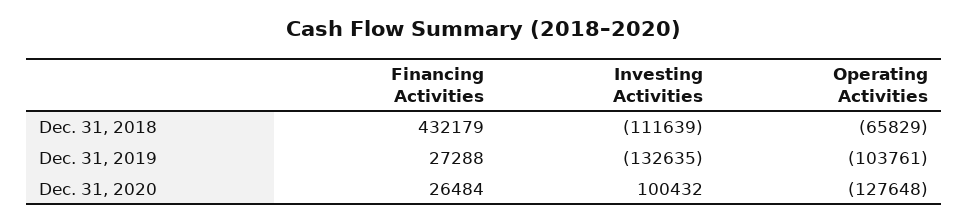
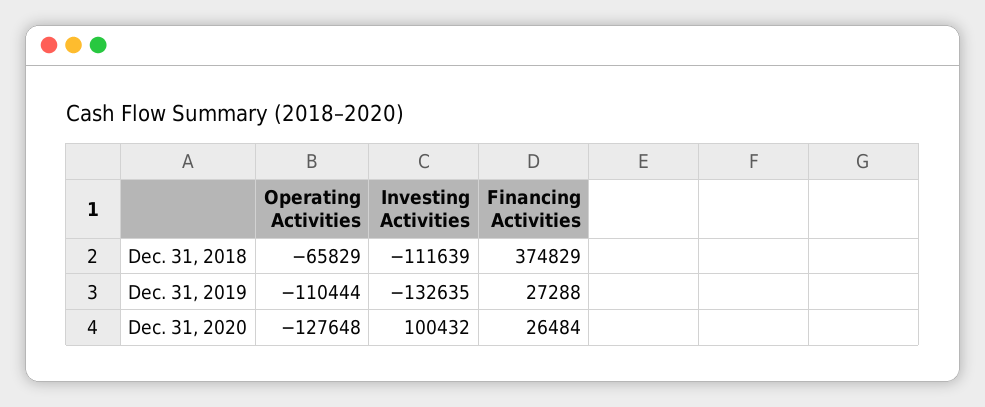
Financing Activities, Dec. 31, 2018: 432179 -> 374829
Operating Activities, Dec. 31, 2019: -103761 -> -110444

